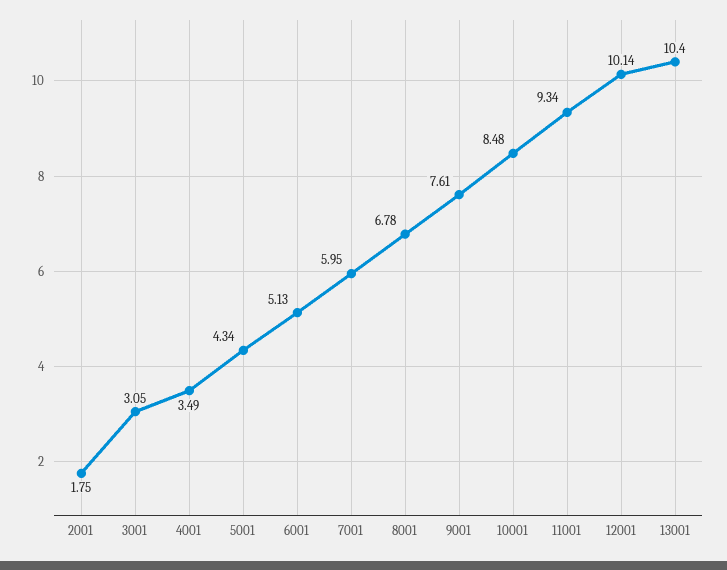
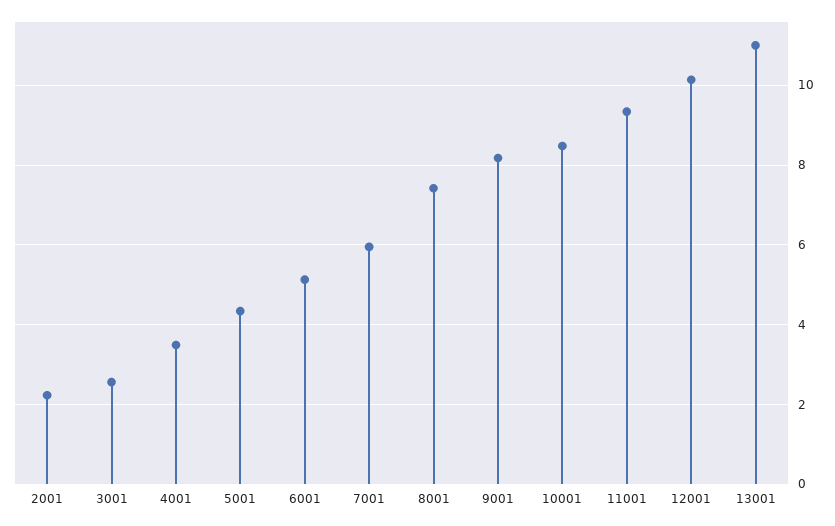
2001: 1.75 -> 2.2
3001: 3.05 -> 2.6
8001: 6.78 -> 7.4
9001: 7.61 -> 8.2
13001: 10.4 -> 11

